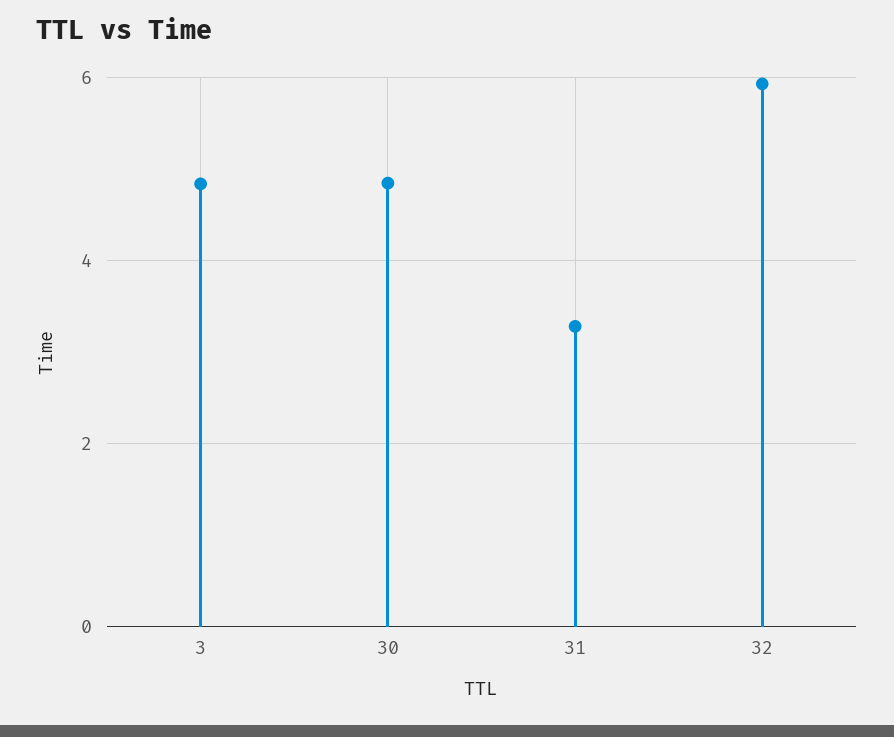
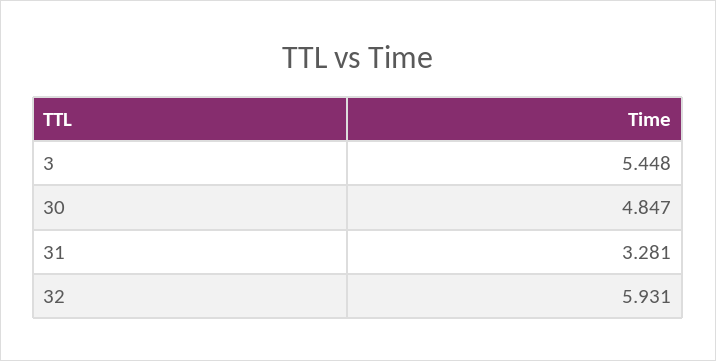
3: 4.8 -> 5.448

